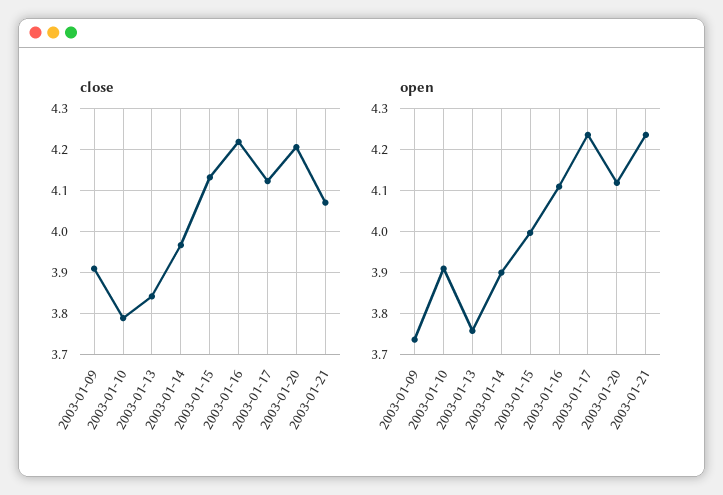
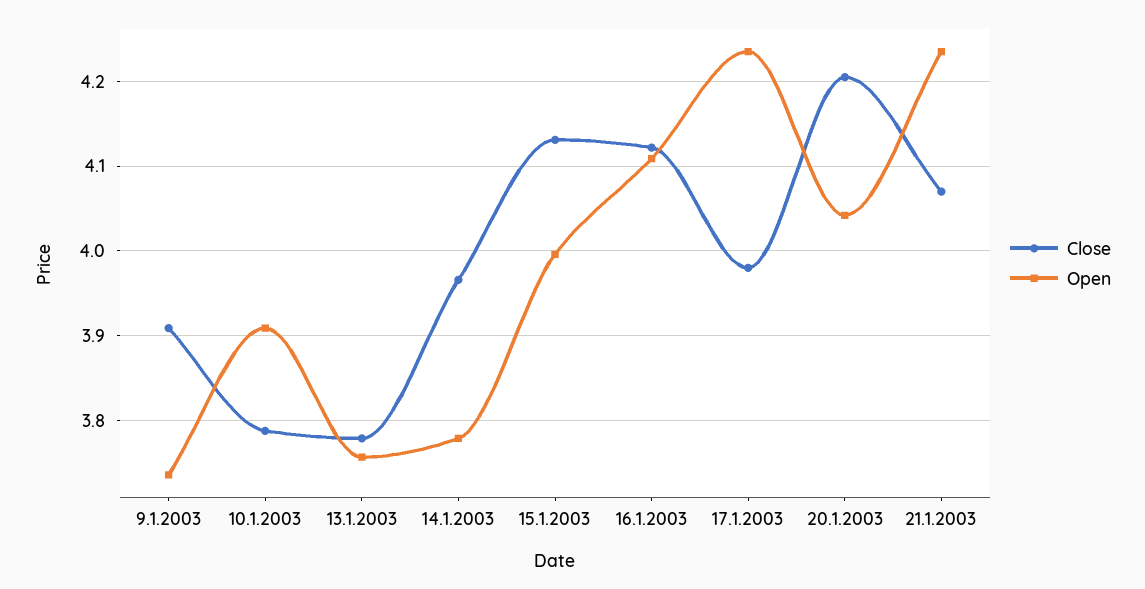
close, 2003-01-13: 3.84 -> 3.78
close, 2003-01-16: 4.22 -> 4.12
close, 2003-01-17: 4.12 -> 3.98
open, 2003-01-14: 3.9 -> 3.78
open, 2003-01-20: 4.12 -> 4.04

